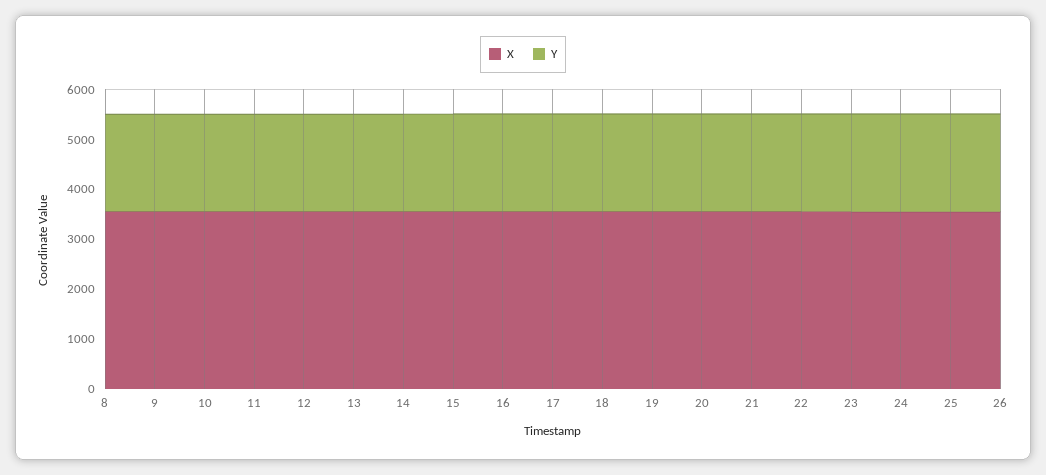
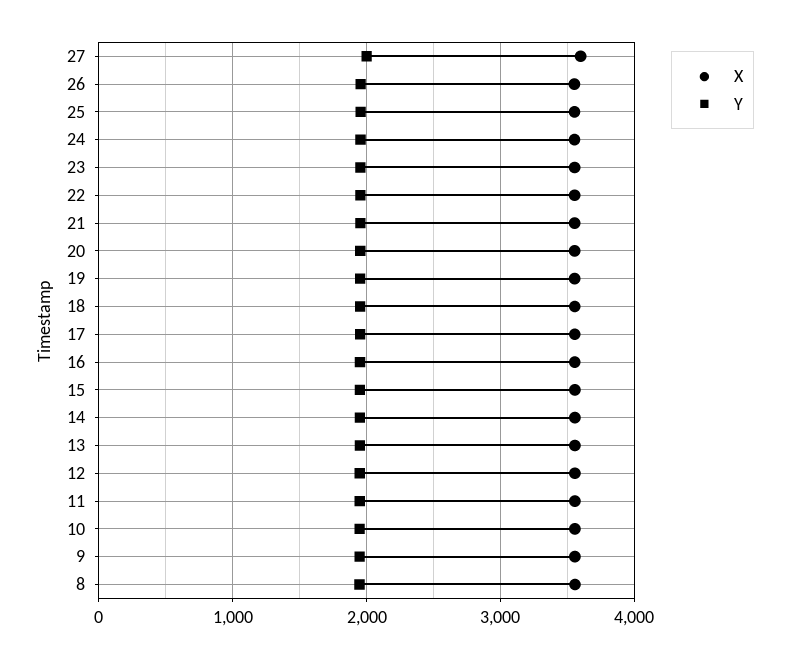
X, 27: none -> 3600
Y, 27: none -> 2000

